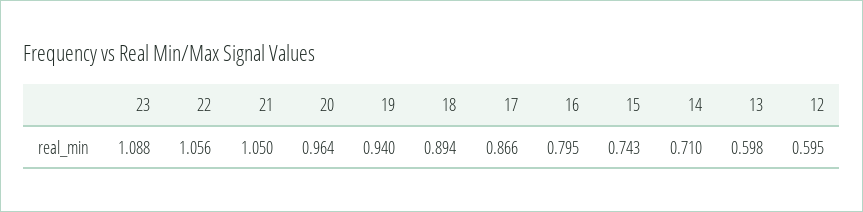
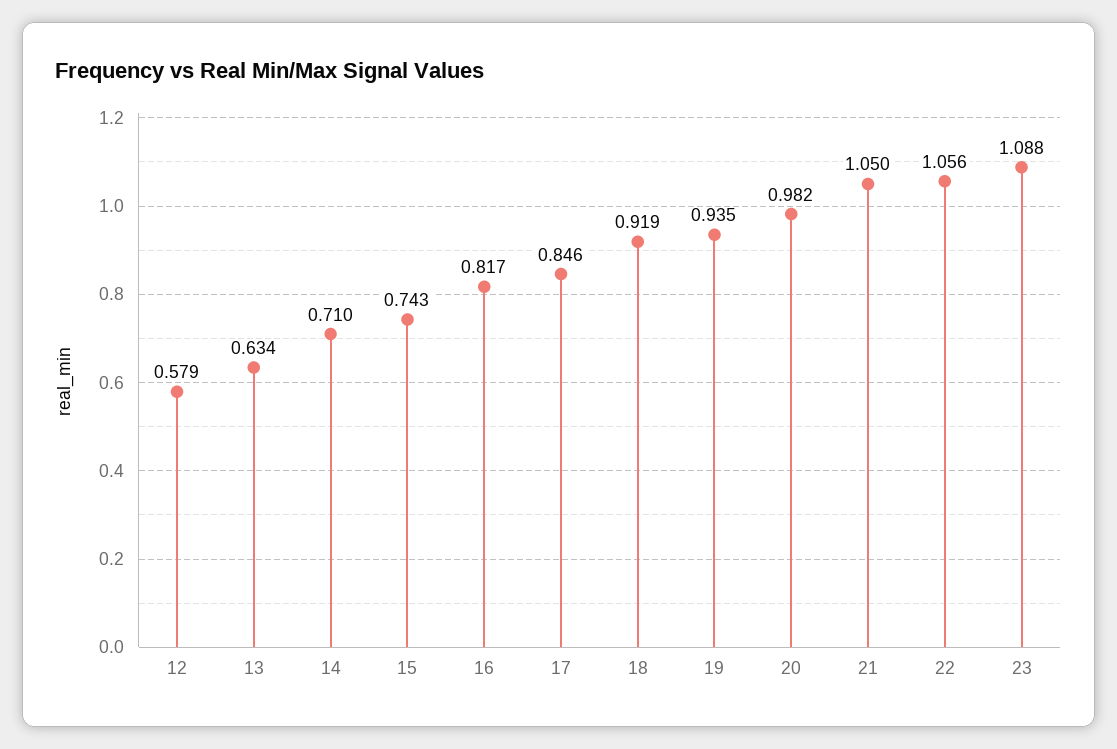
20: 0.964 -> 0.982
19: 0.94 -> 0.935
18: 0.894 -> 0.919
17: 0.866 -> 0.846
16: 0.795 -> 0.817
13: 0.598 -> 0.634
12: 0.595 -> 0.579

